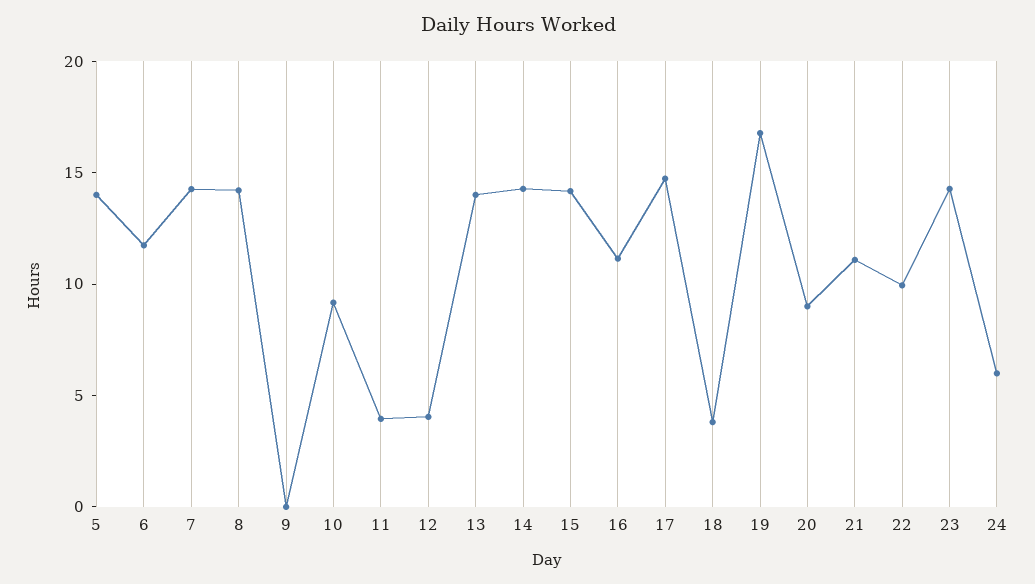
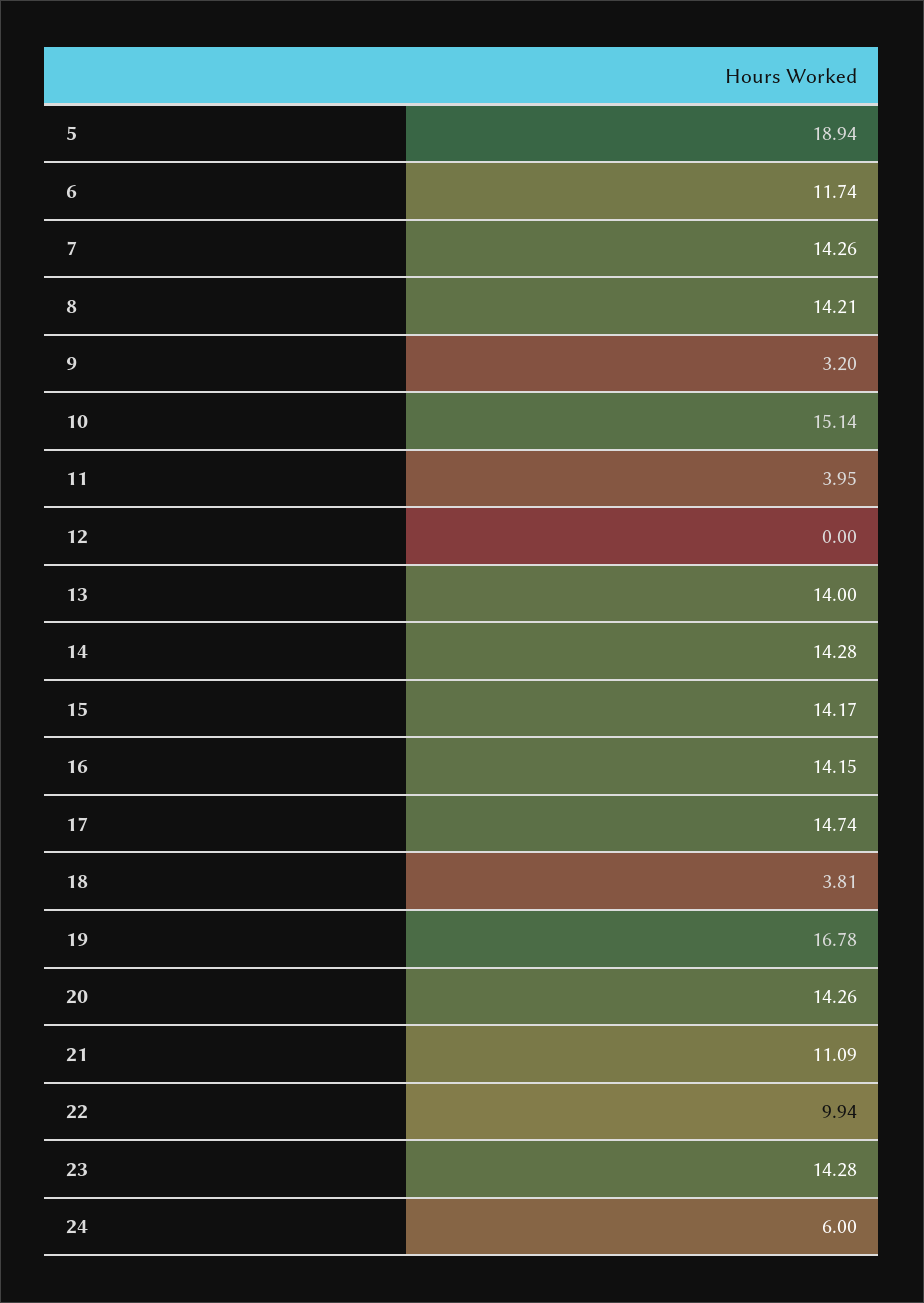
5: 14 -> 18.94
9: 0 -> 3.2
10: 9 -> 15.14
12: 4 -> 0
16: 11 -> 14.15
20: 9 -> 14.26

